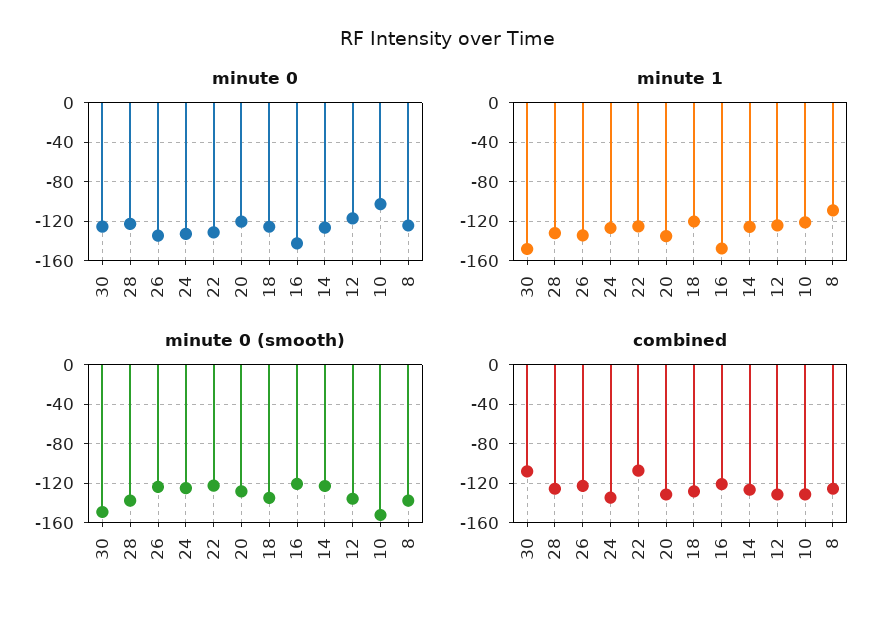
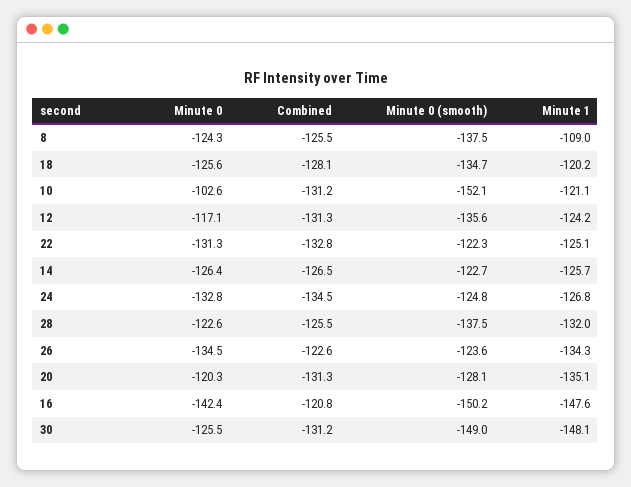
minute 0 (smooth), 16: -120 -> -150.2
combined, 30: -110 -> -131.2
combined, 22: -110 -> -132.8

